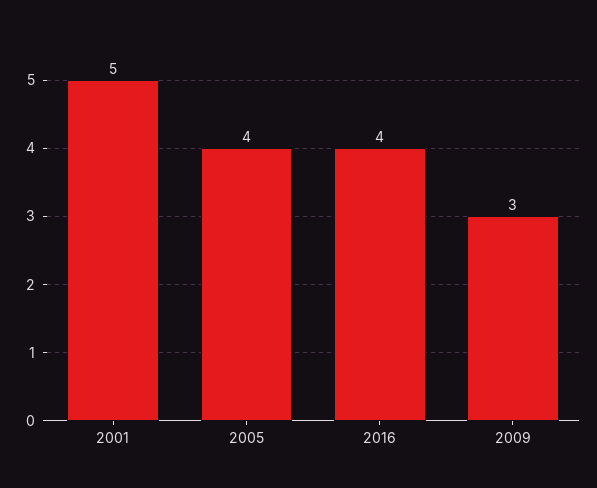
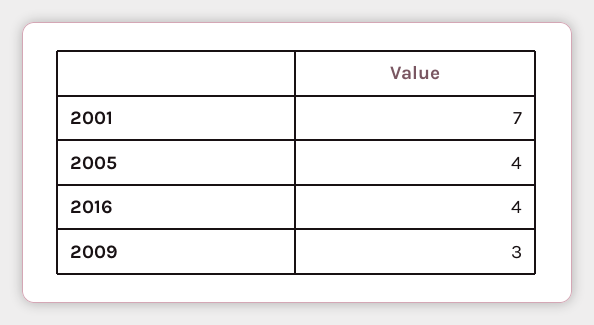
2001: 5 -> 7

